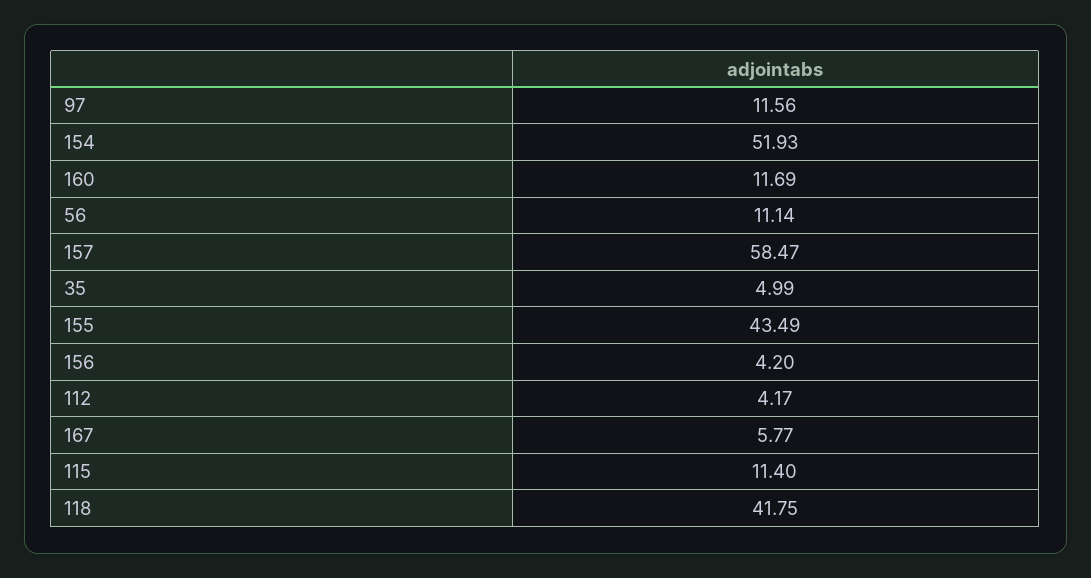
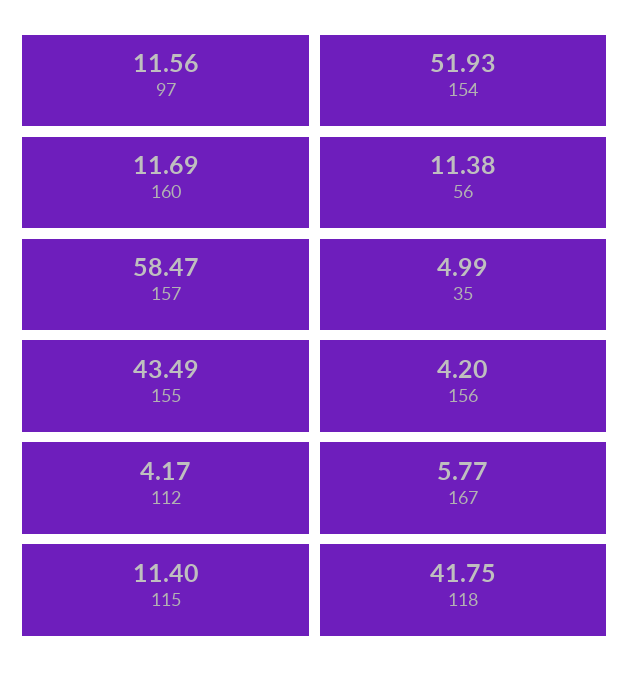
56: 11.14 -> 11.38

